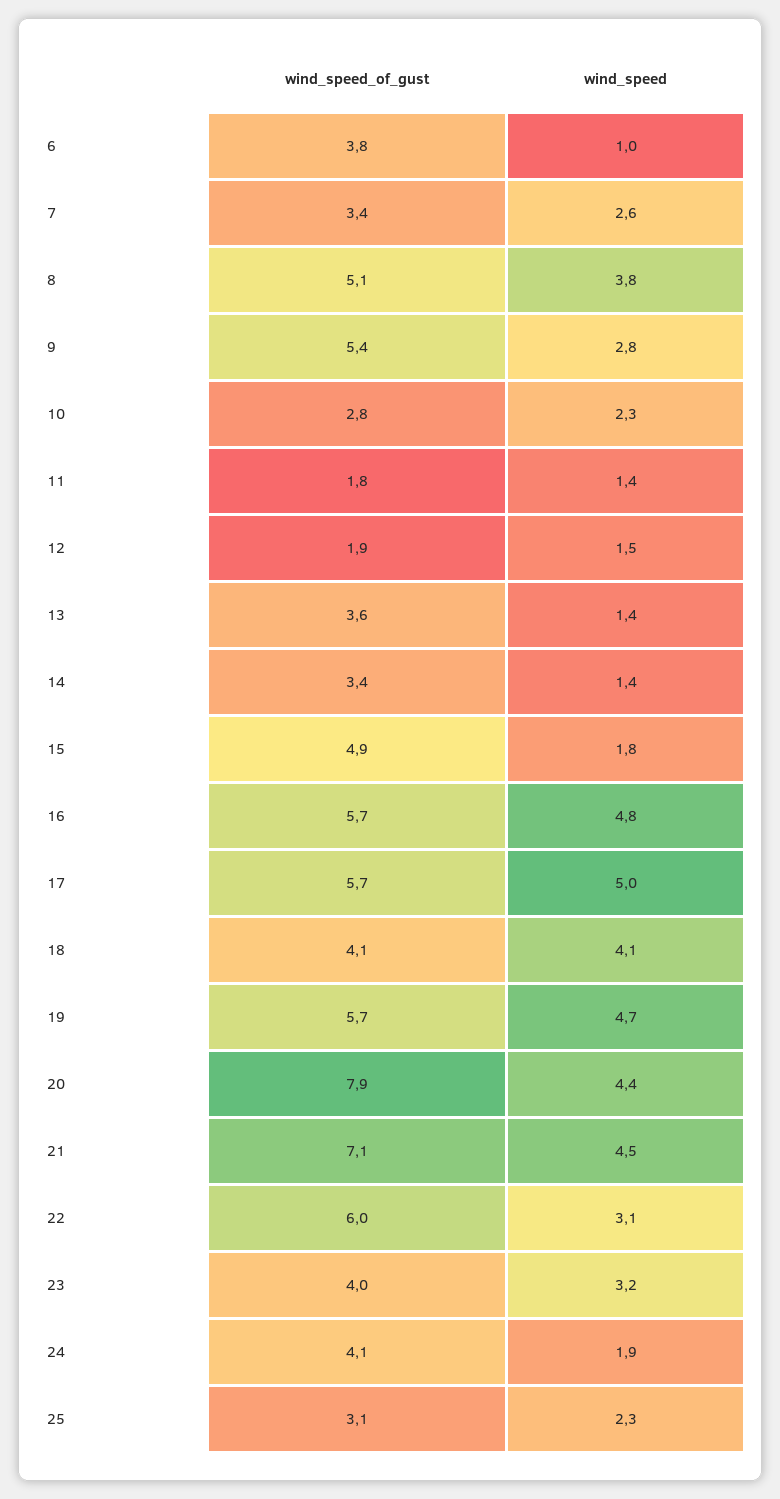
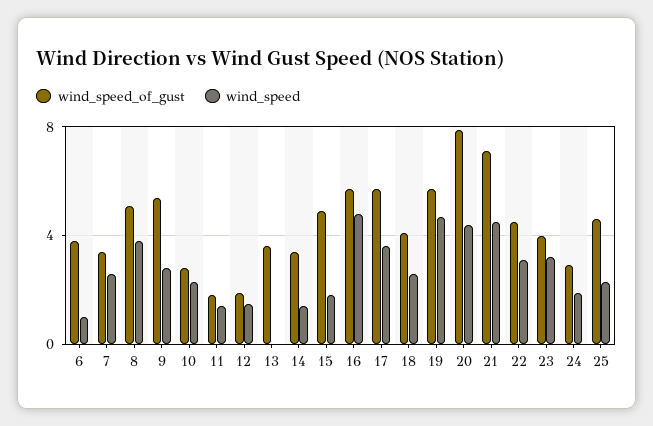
wind_speed, 13: 1.4 -> 0
wind_speed, 17: 5 -> 3.5
wind_speed, 18: 4.1 -> 2.5
wind_speed_of_gust, 22: 6 -> 4.5
wind_speed_of_gust, 24: 4.1 -> 3
wind_speed_of_gust, 25: 3.1 -> 4.5

